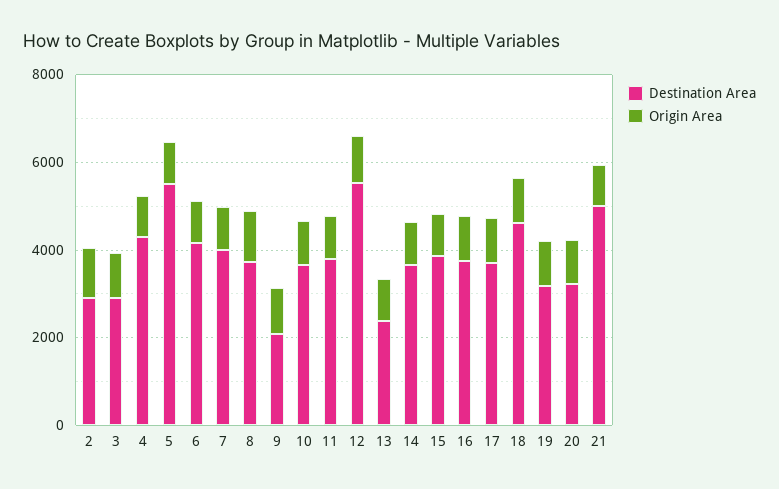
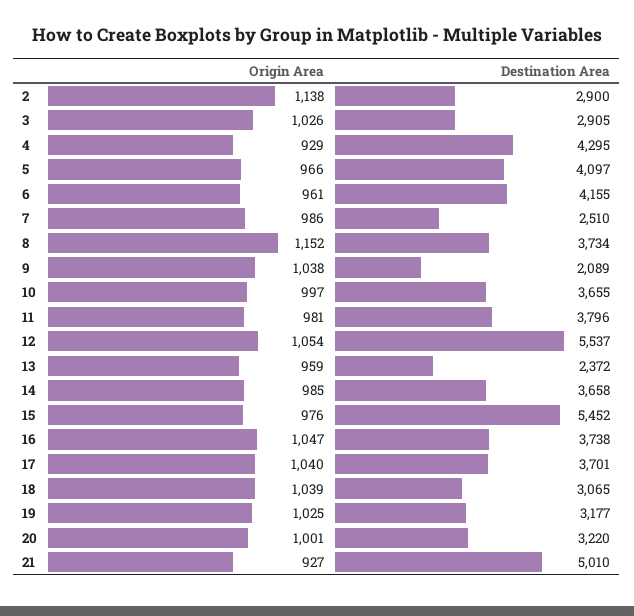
Destination Area, 5: 5500 -> 4097
Destination Area, 7: 4000 -> 2510
Destination Area, 15: 4000 -> 5452
Destination Area, 18: 4500 -> 3065

